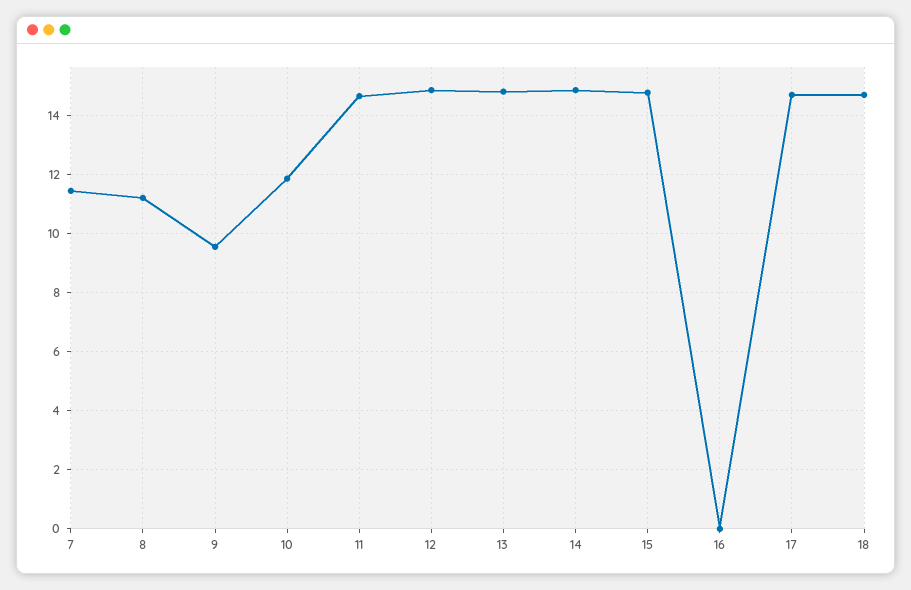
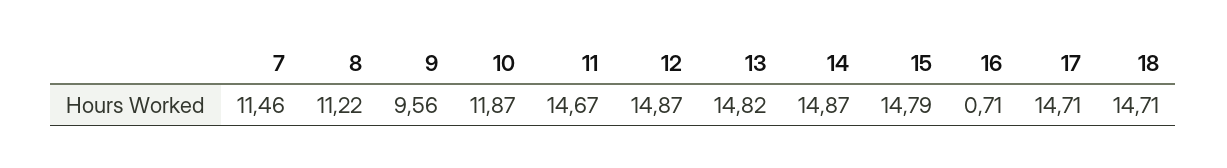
16: 0 -> 0.71

